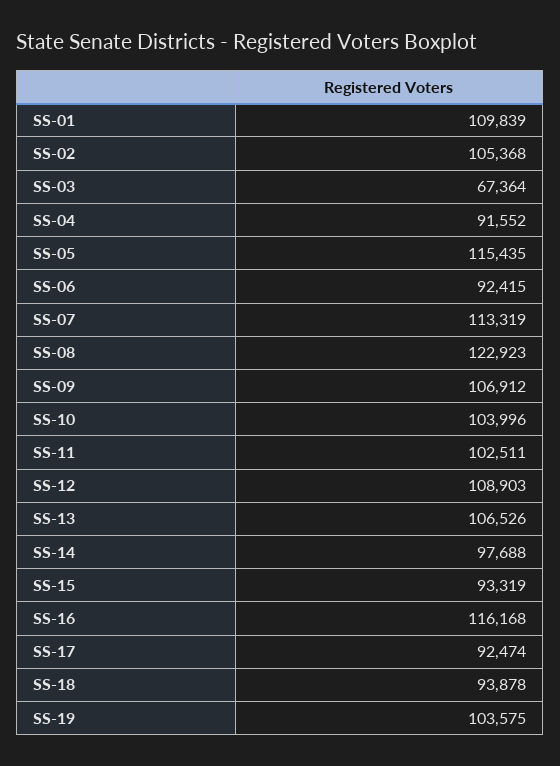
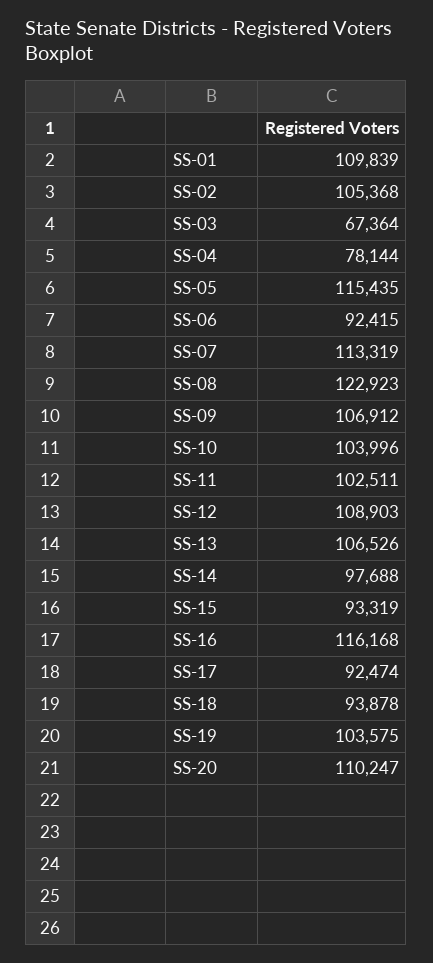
SS-04: 91552 -> 78144
SS-20: none -> 110247

